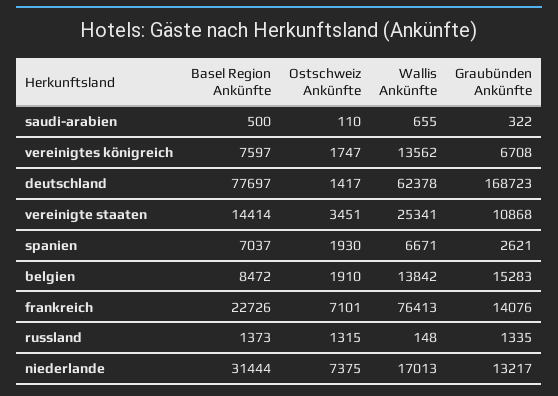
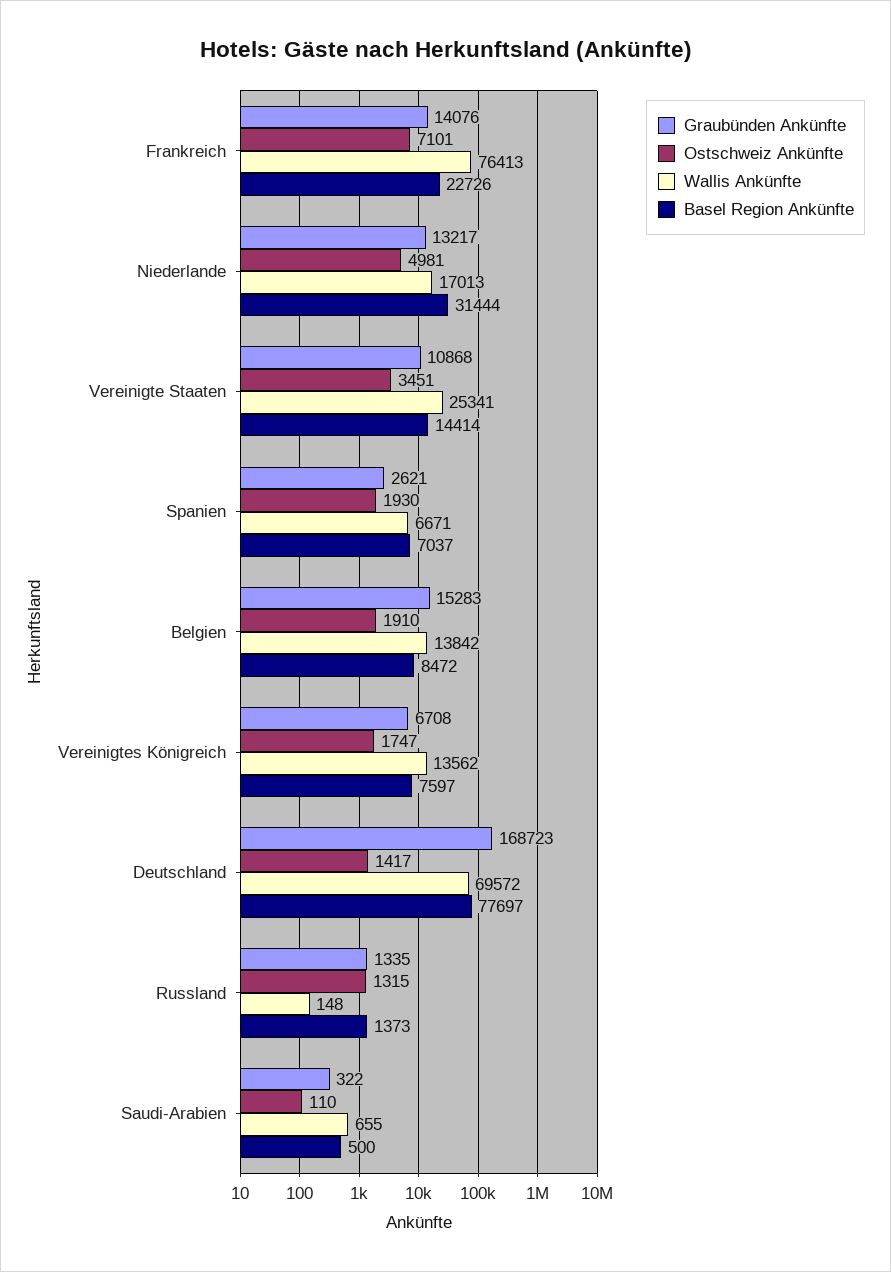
Wallis Ankünfte, deutschland: 62378 -> 69572
Ostschweiz Ankünfte, niederlande: 7375 -> 4981

